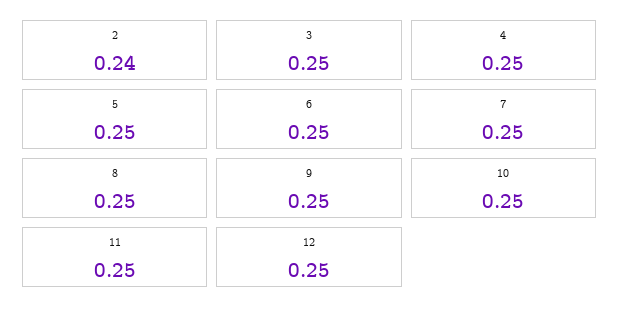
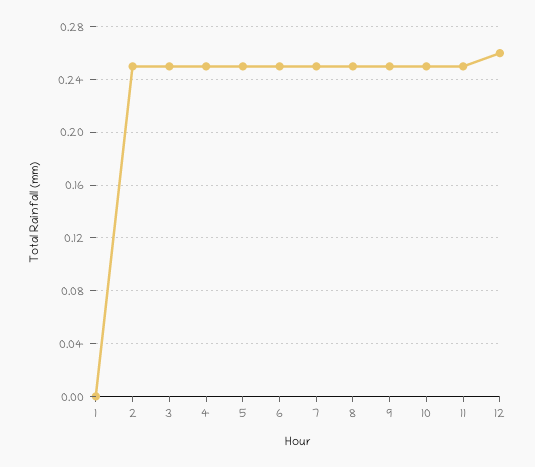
2: 0.24 -> 0.25
12: 0.25 -> 0.26
1: none -> 0

